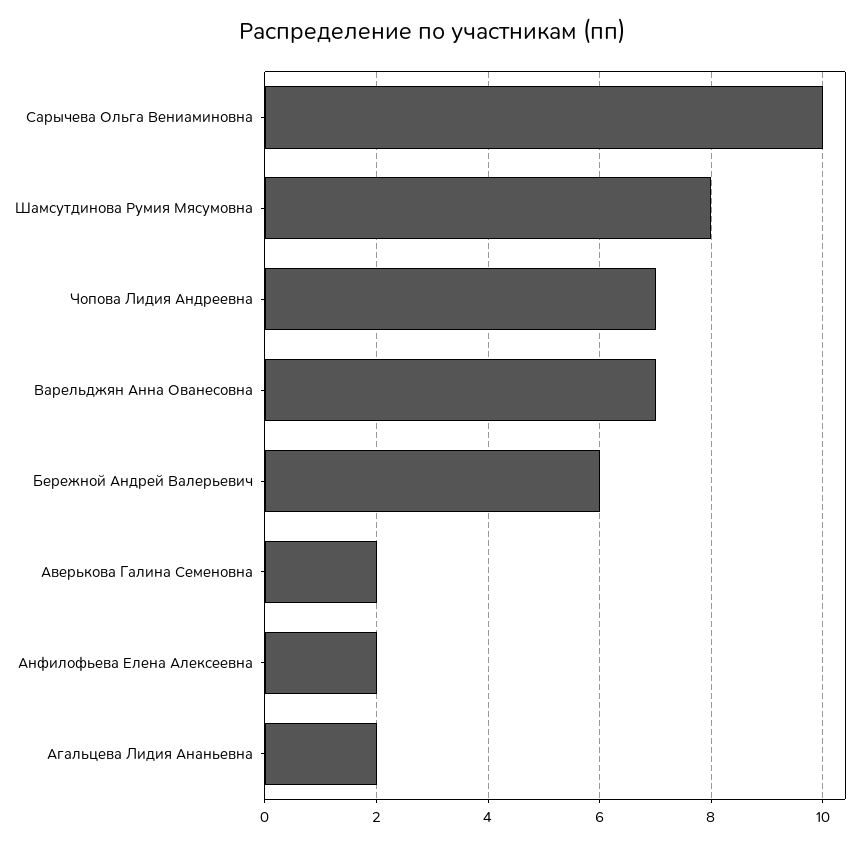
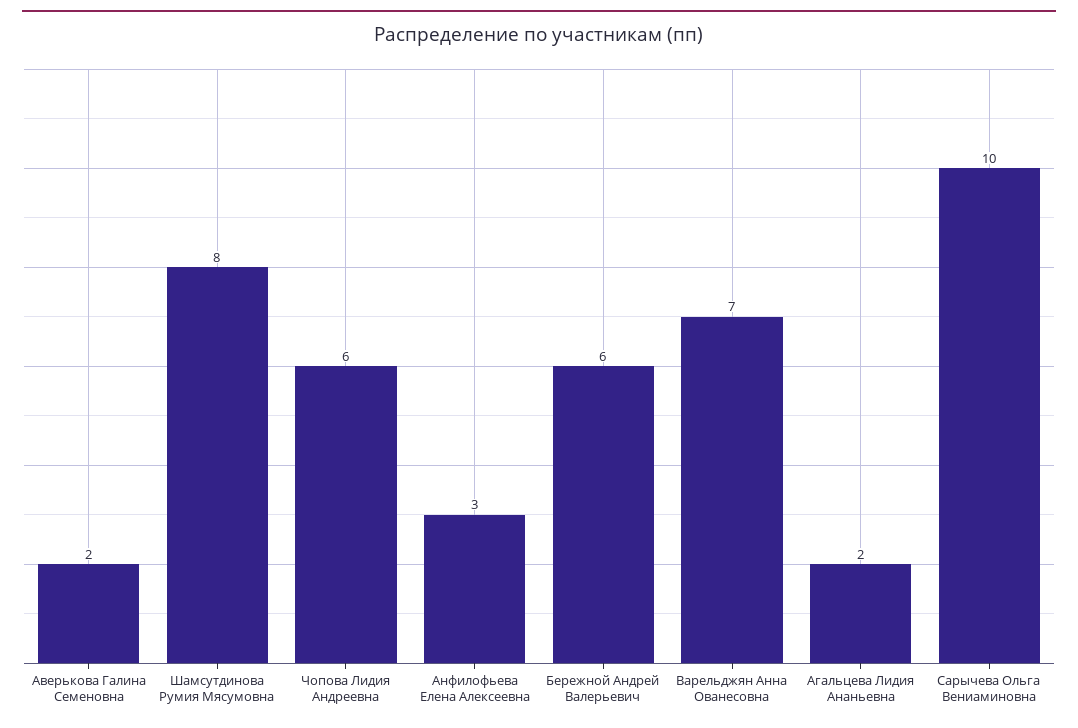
Чопова Лидия Андреевна: 7 -> 6
Анфилофьева Елена Алексеевна: 2 -> 3

